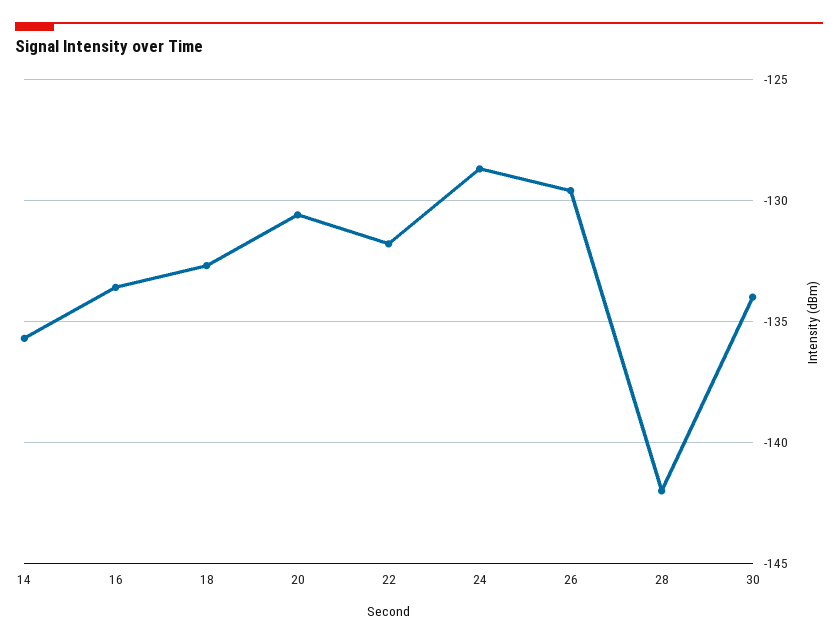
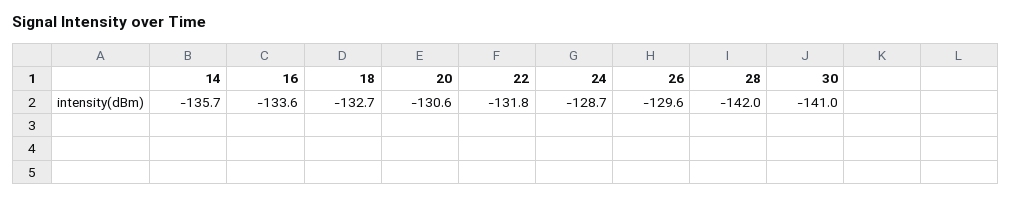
30: -134 -> -141

